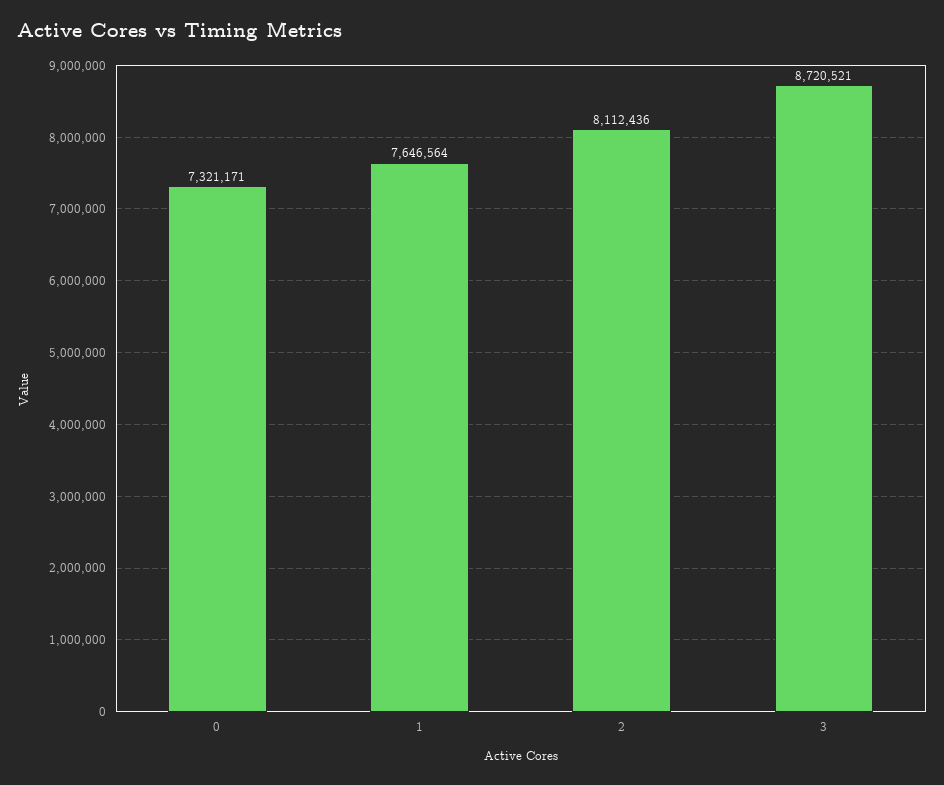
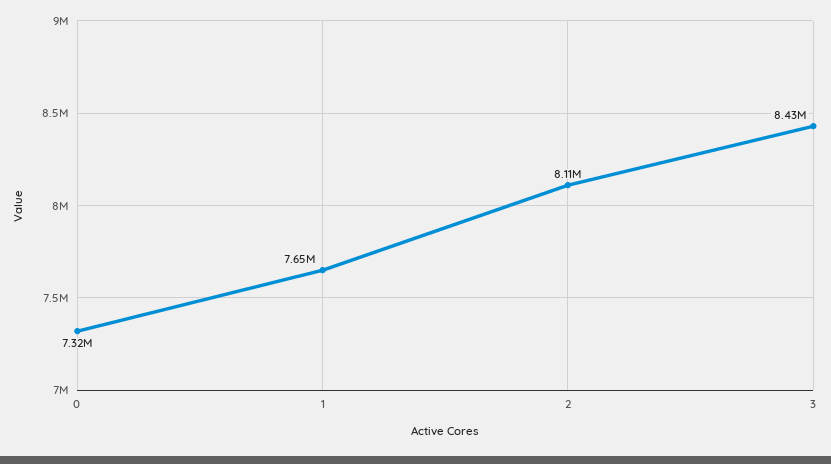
3: 8720521 -> 8430000

